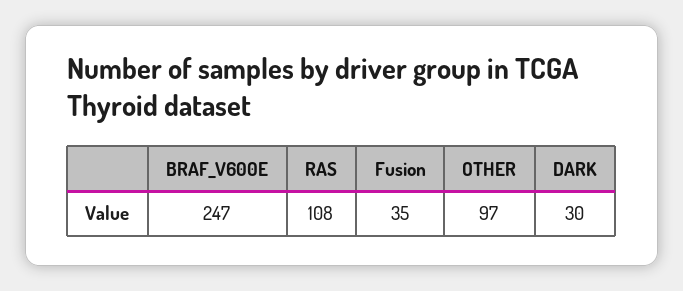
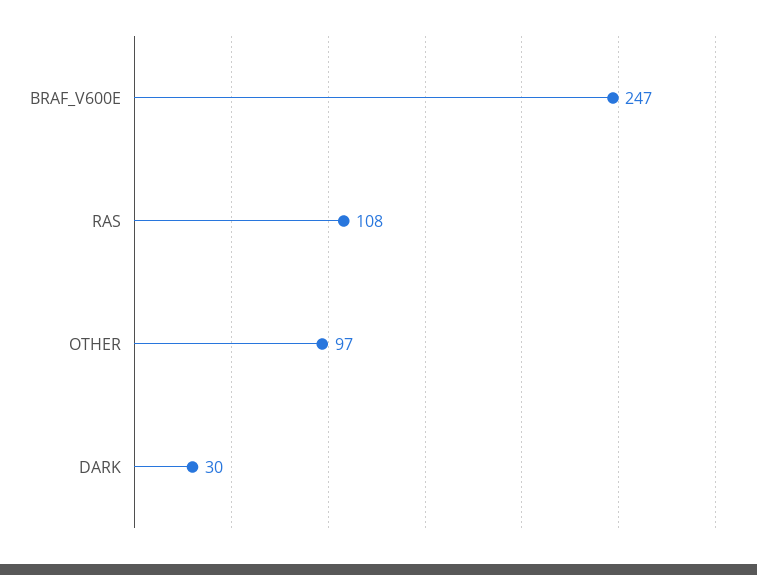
Fusion: 35 -> none

